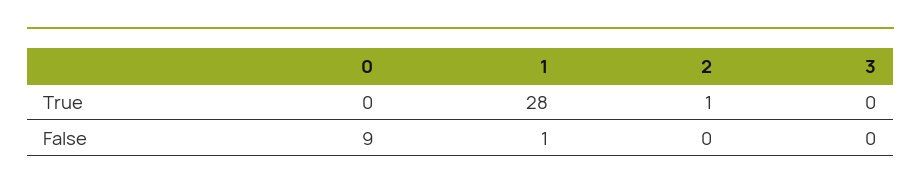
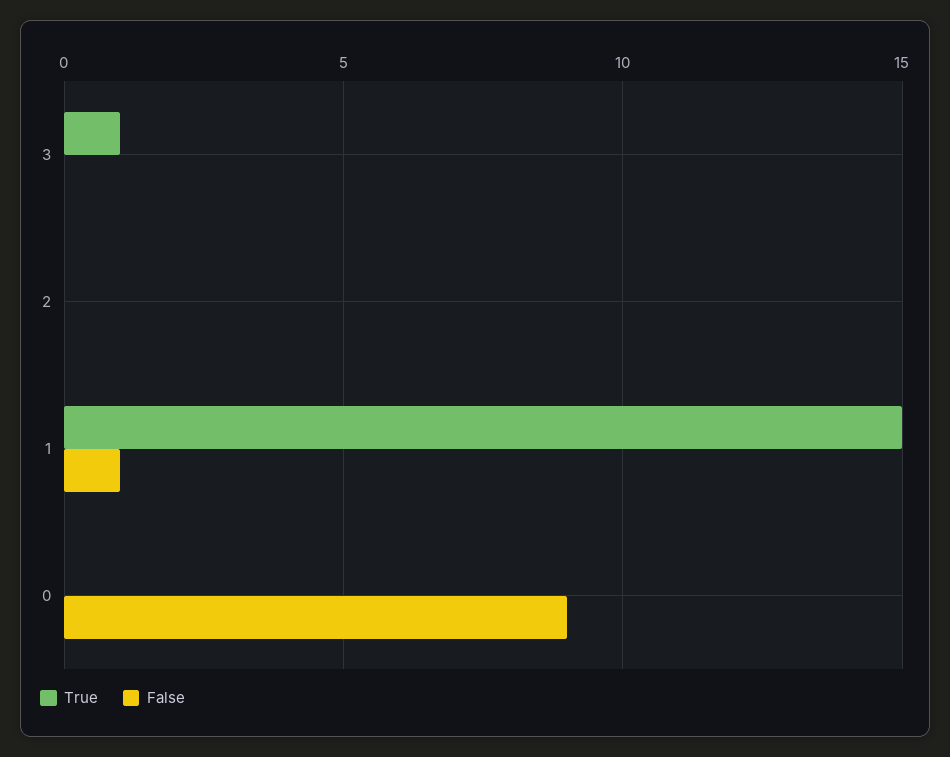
True, 1: 28 -> 15
True, 2: 1 -> 0
True, 3: 0 -> 1

